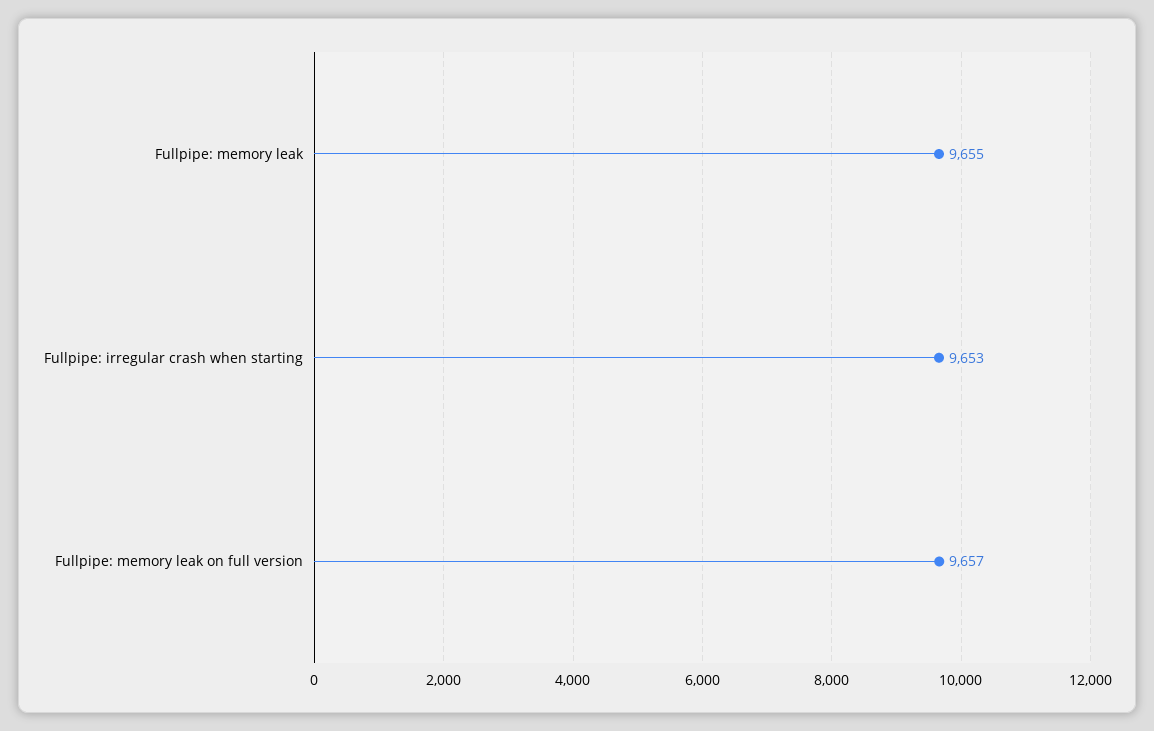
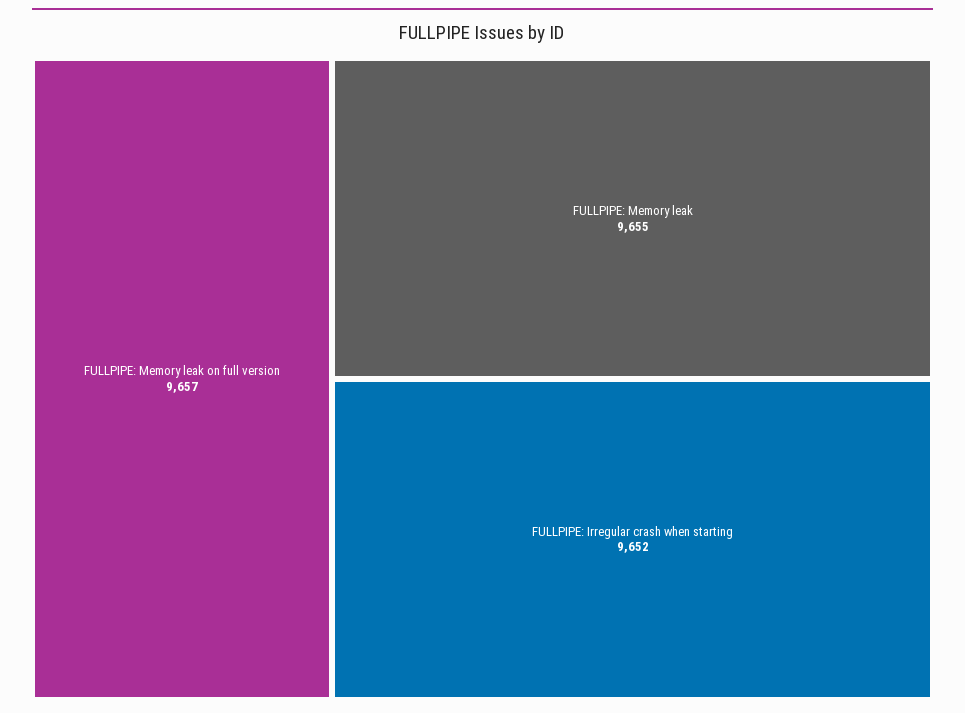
Fullpipe: irregular crash when starting: 9653 -> 9652

